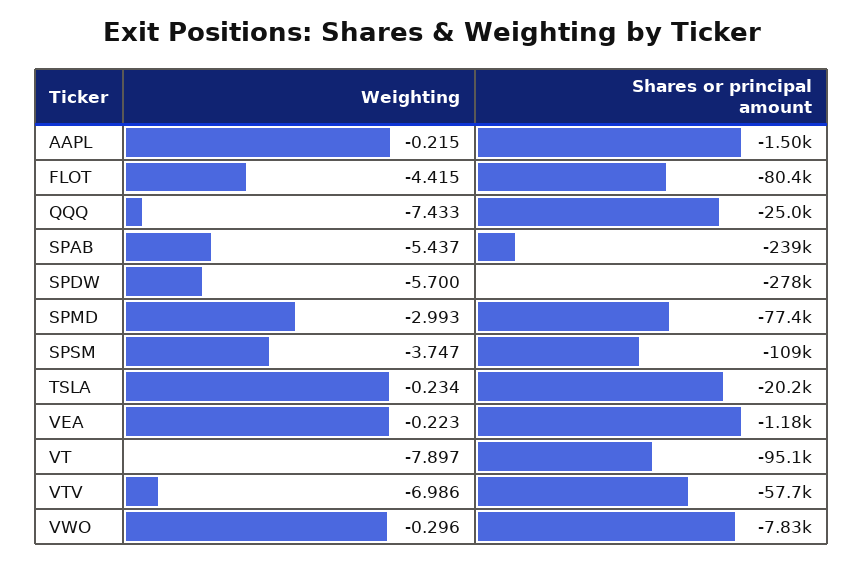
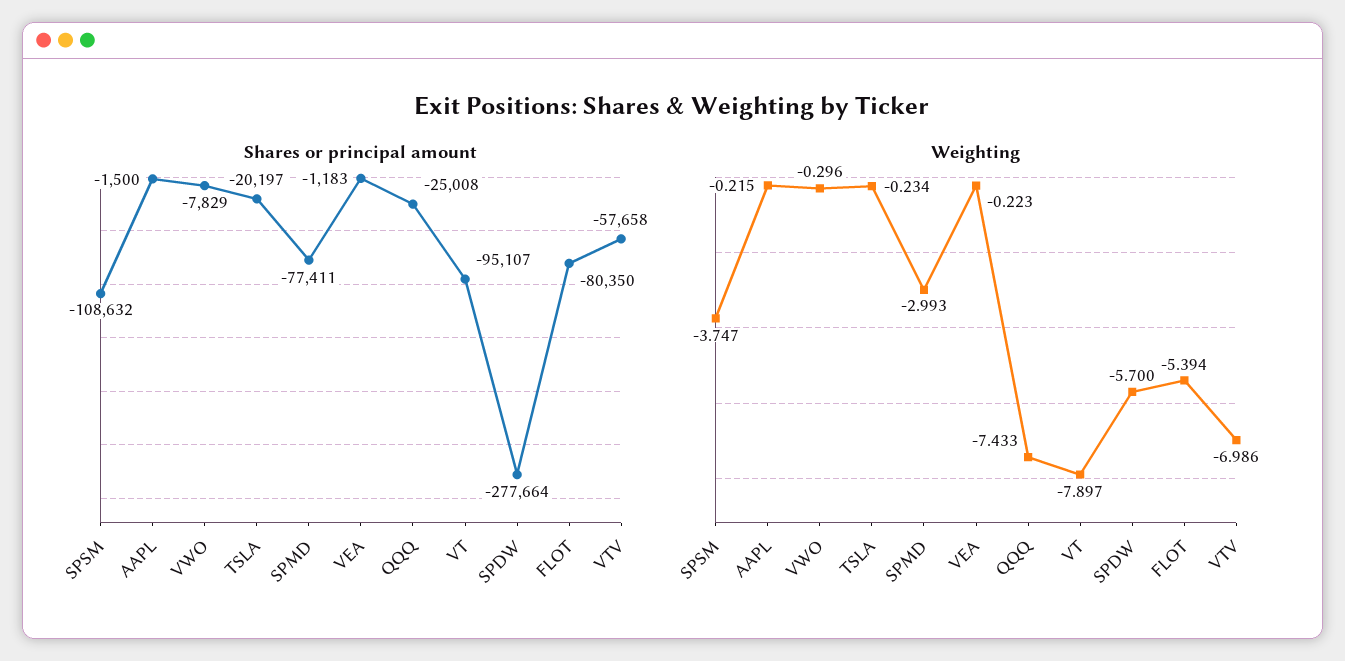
Weighting, FLOT: -4.415 -> -5.394
Weighting, SPAB: -5.437 -> none
Shares or principal amount, SPAB: -239000 -> none

